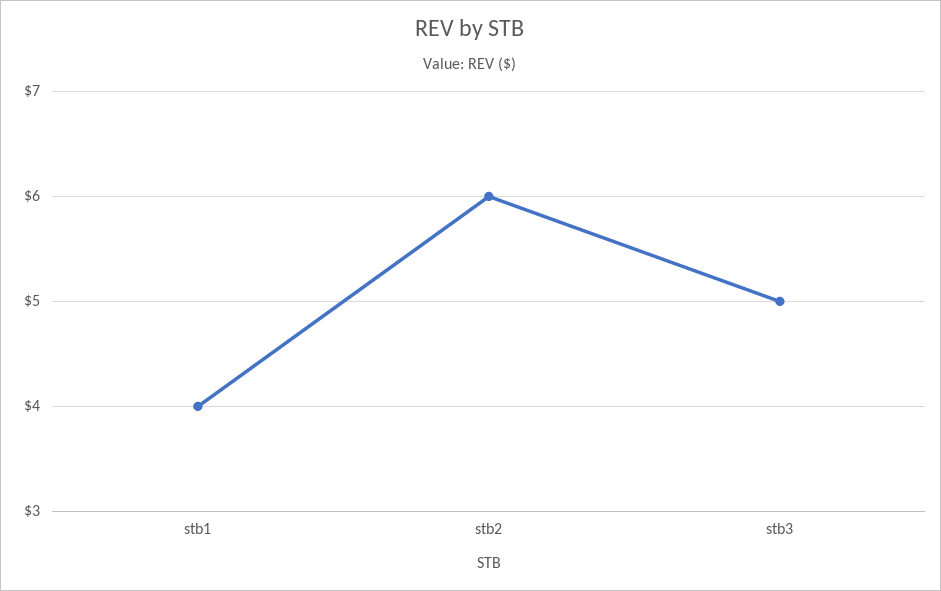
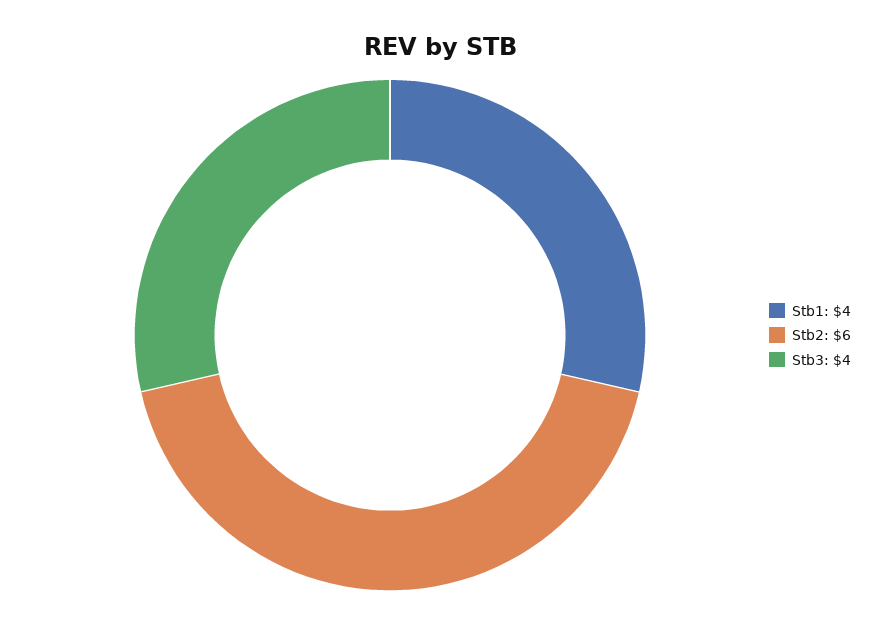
stb3: 5 -> 4

